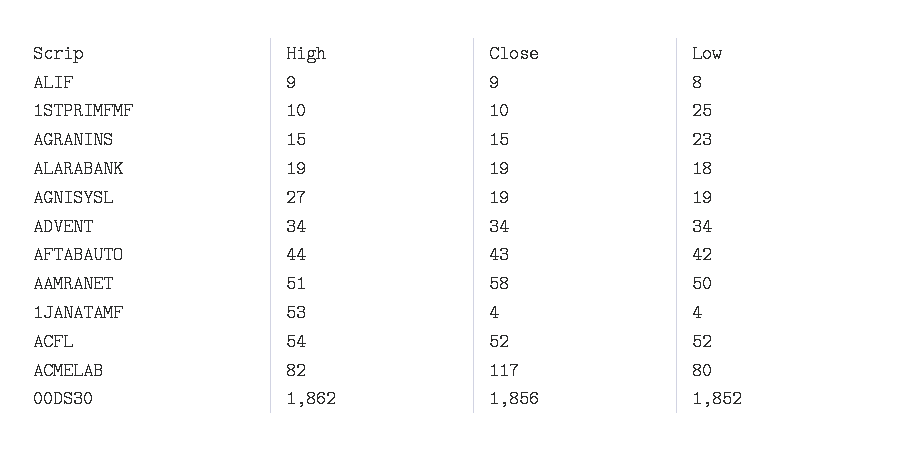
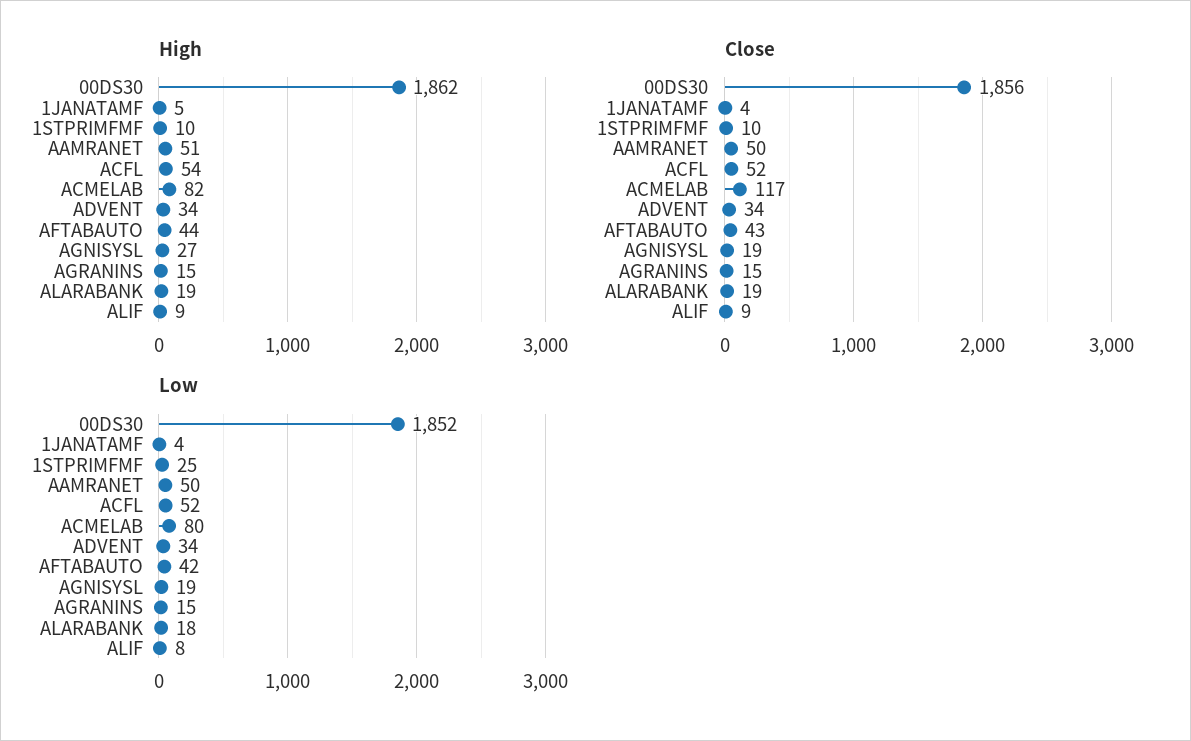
Low, AGRANINS: 23 -> 15
Close, AAMRANET: 58 -> 50
High, 1JANATAMF: 53 -> 5

